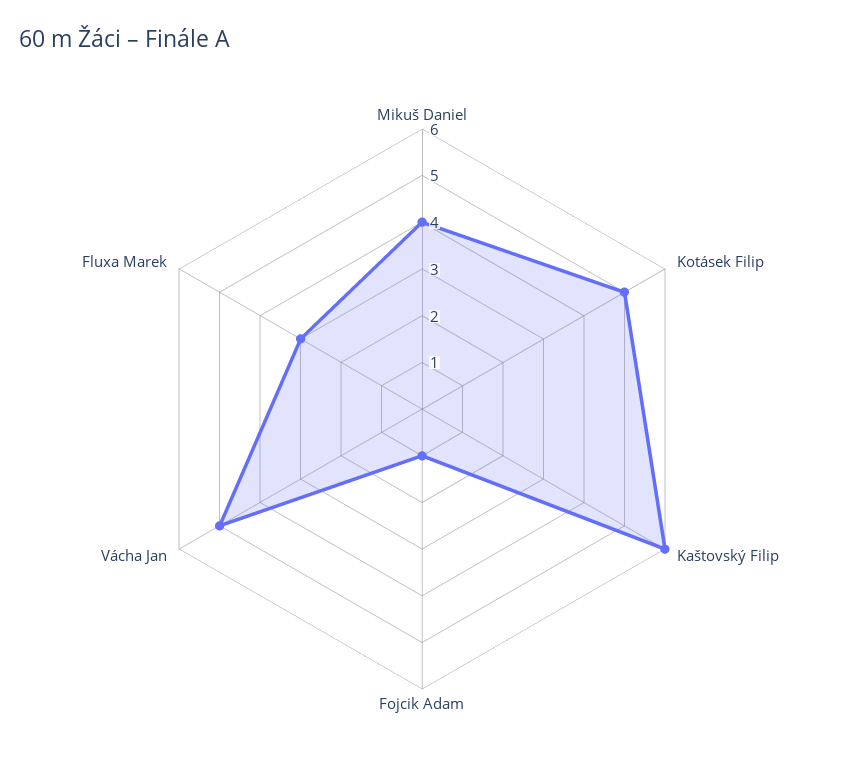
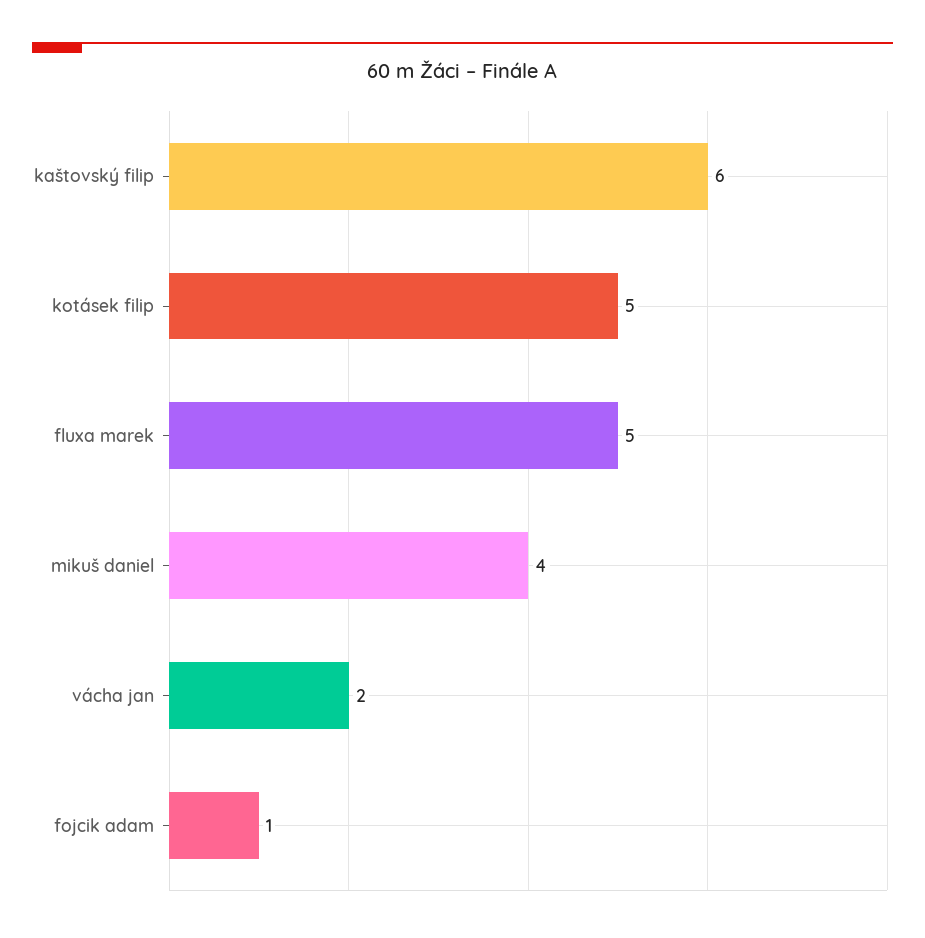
Vácha Jan: 5 -> 2
Fluxa Marek: 3 -> 5

